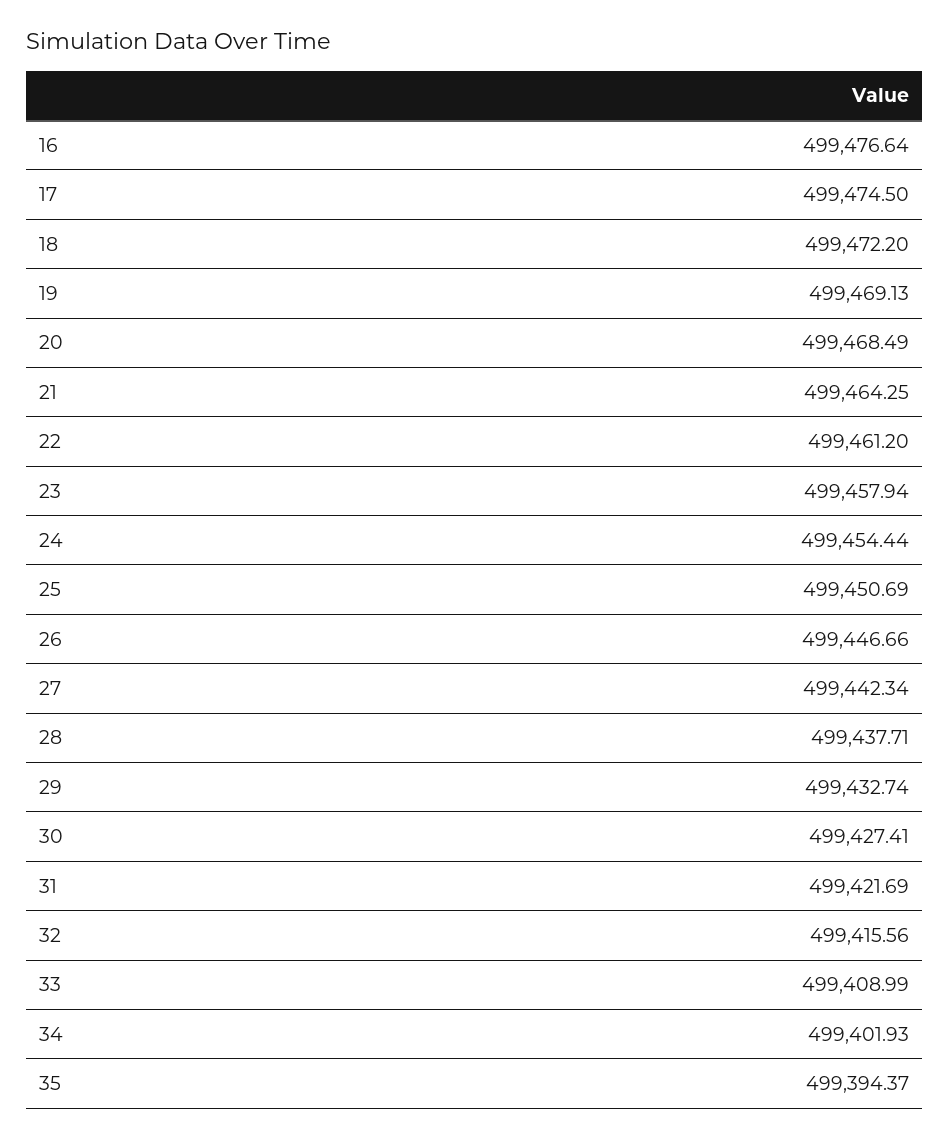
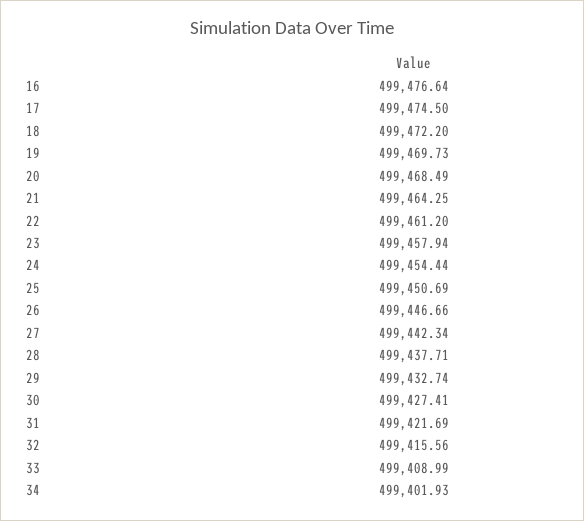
19: 499469.13 -> 499469.73
35: 499394.37 -> none

